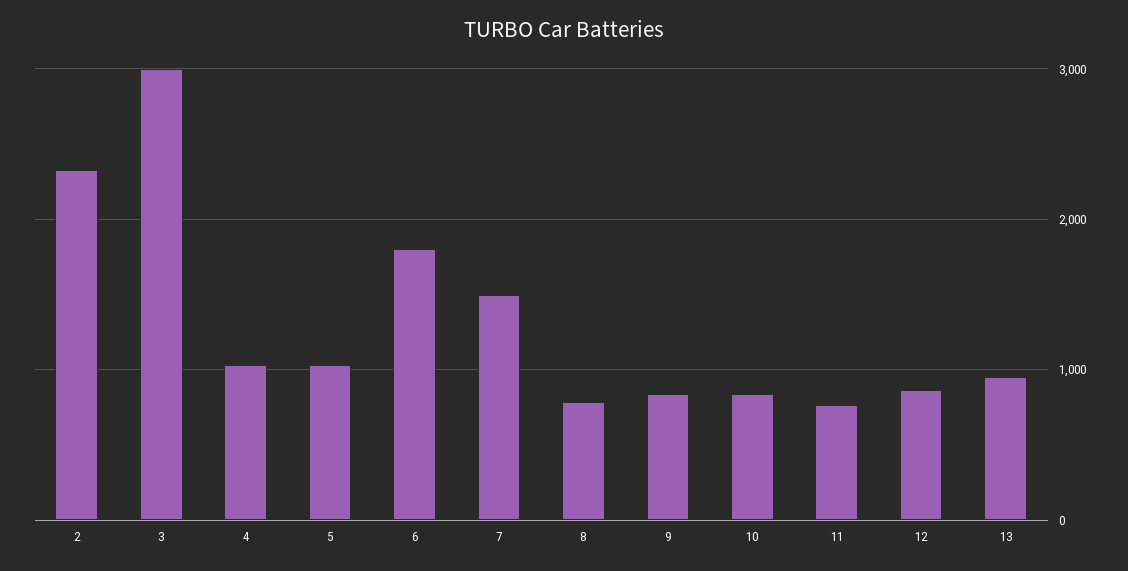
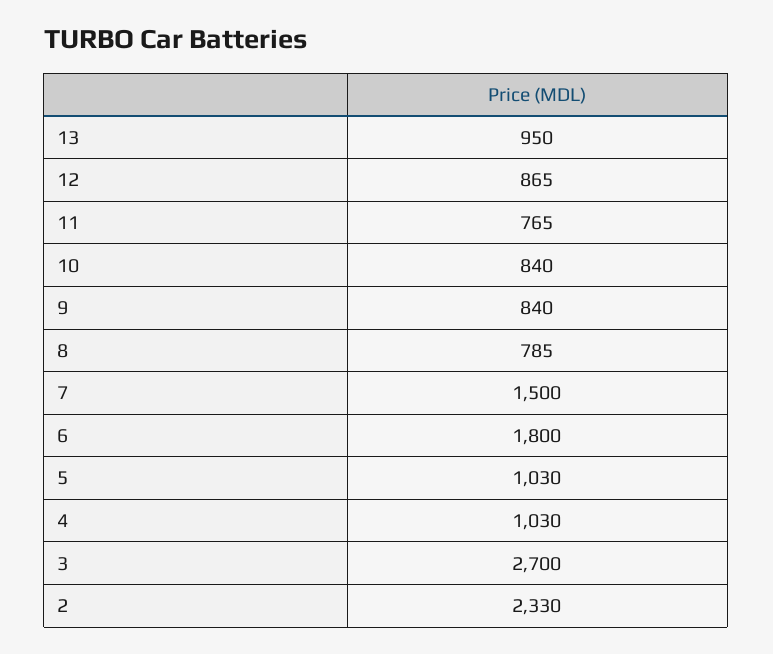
3: 3000 -> 2700

